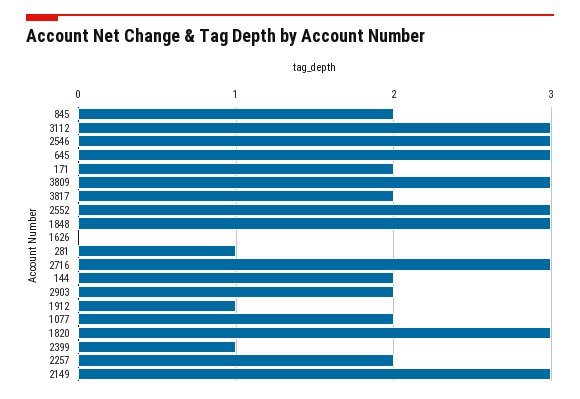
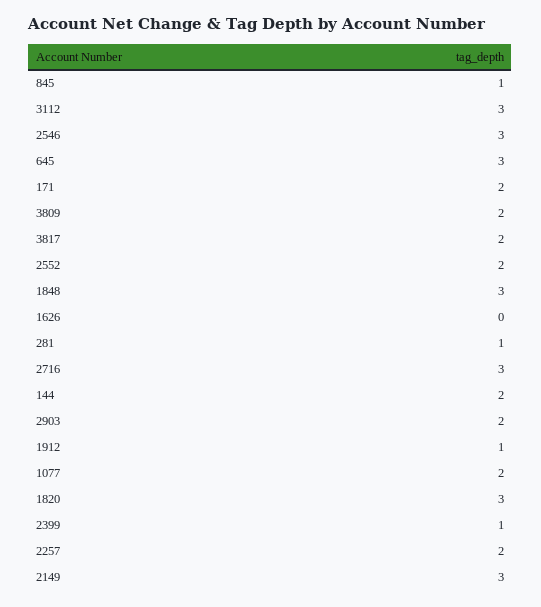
845: 2 -> 1
3809: 3 -> 2
2552: 3 -> 2

